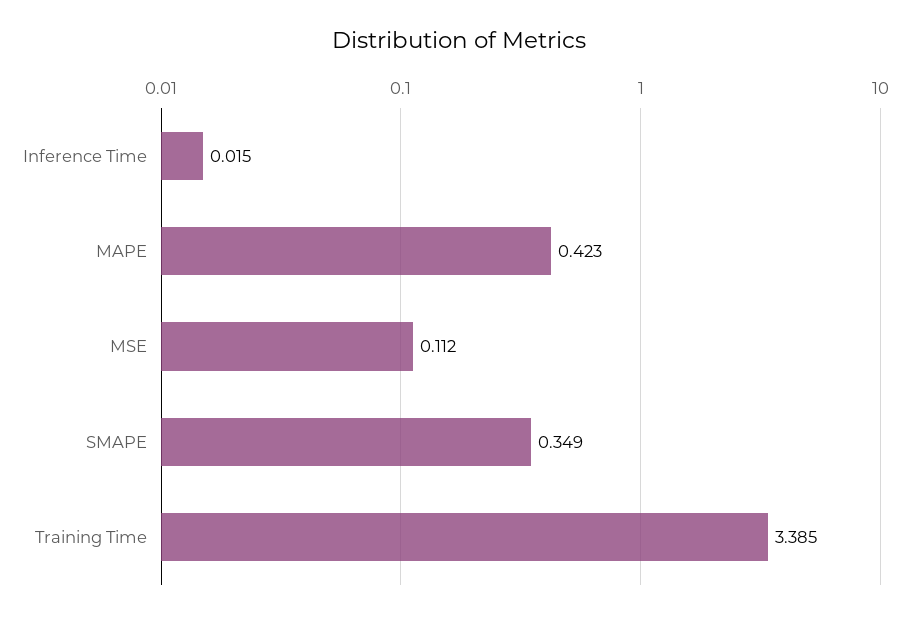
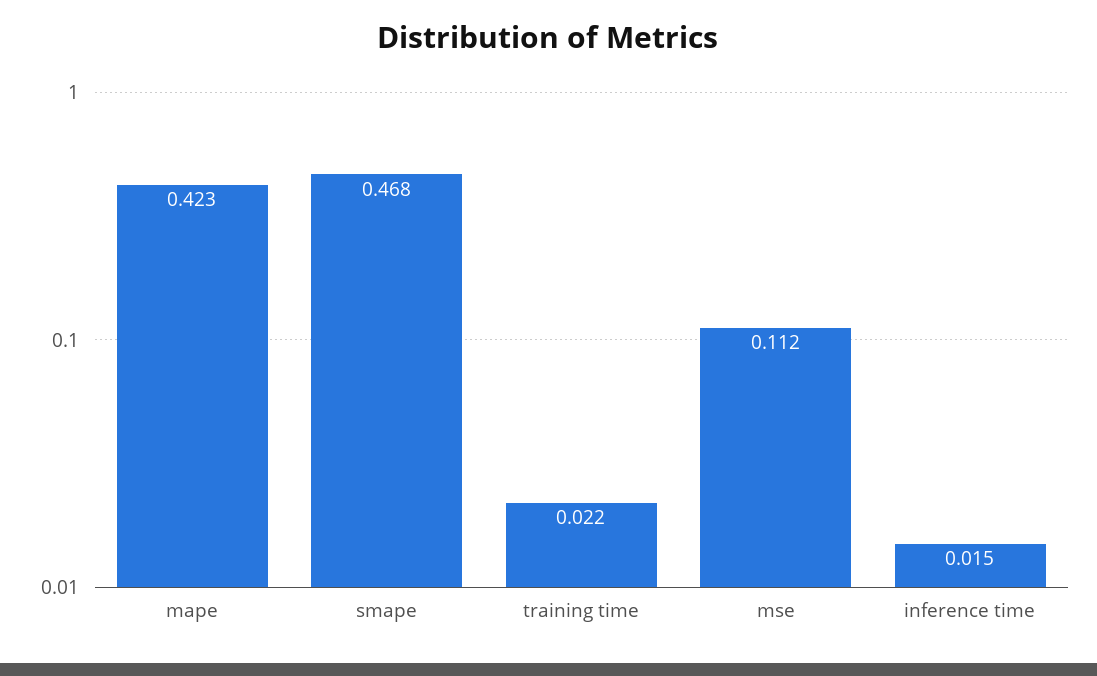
SMAPE: 0.349 -> 0.468
Training Time: 3.385 -> 0.022

